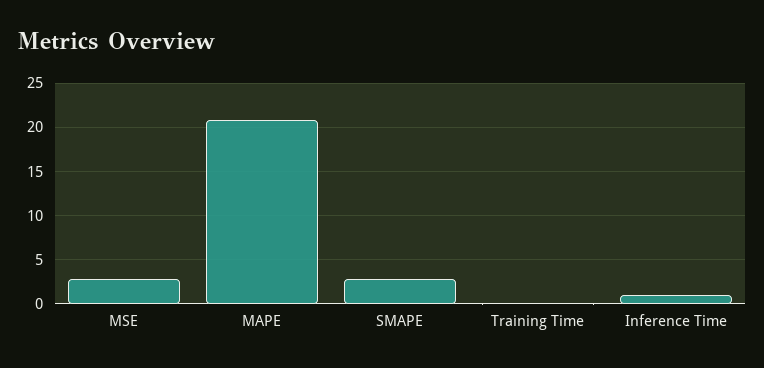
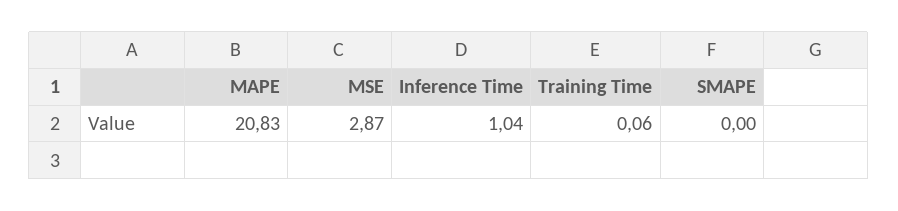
SMAPE: 3 -> 0

